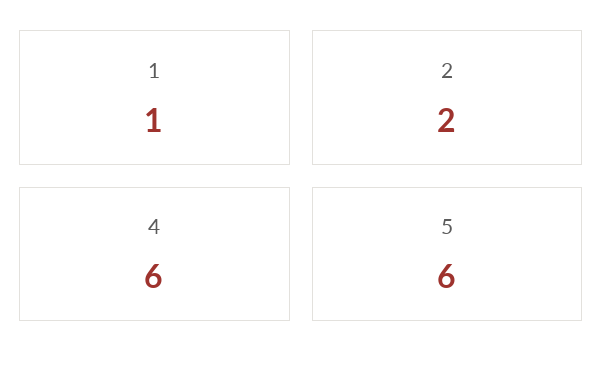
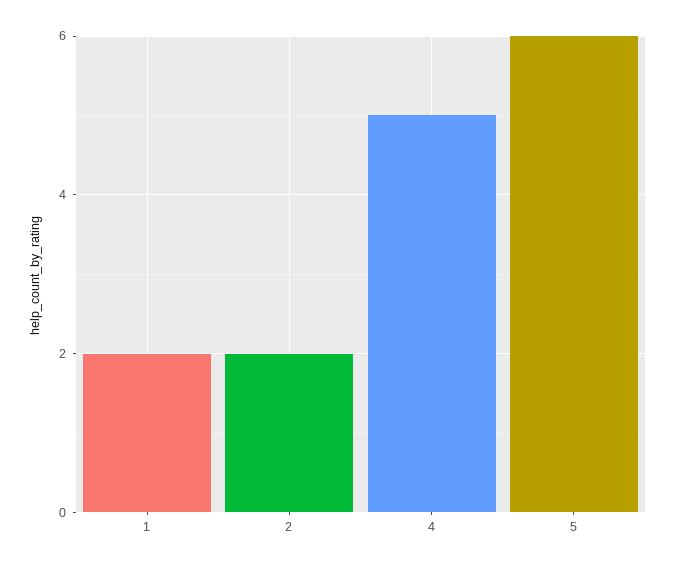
1: 1 -> 2
4: 6 -> 5

